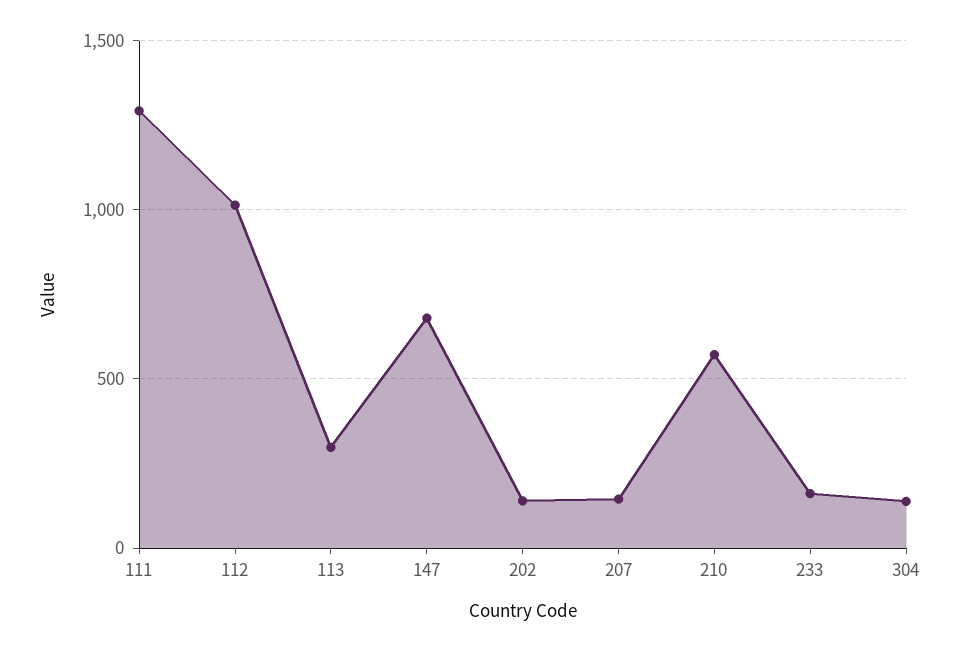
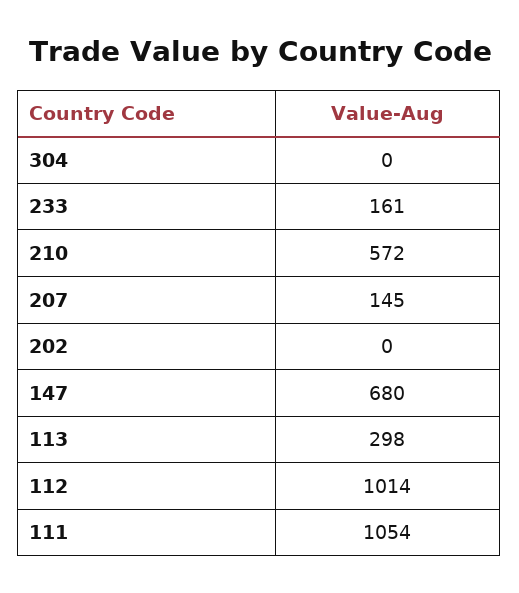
111: 1300 -> 1054
202: 150 -> 0
304: 150 -> 0

